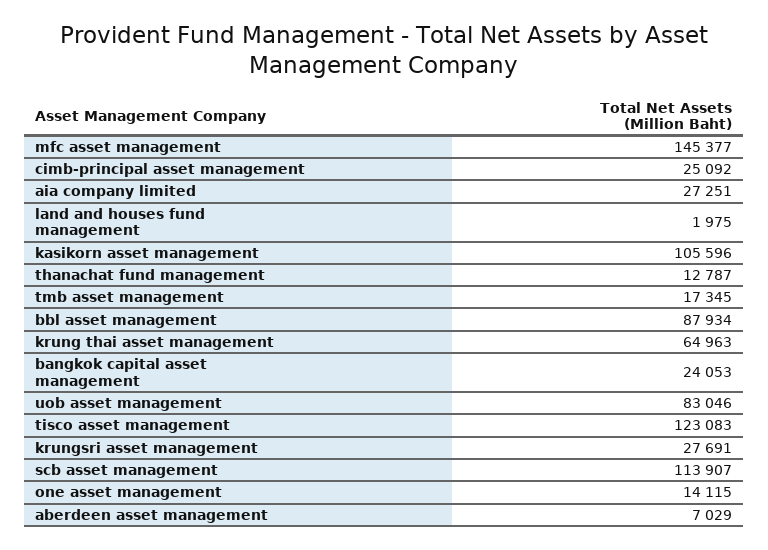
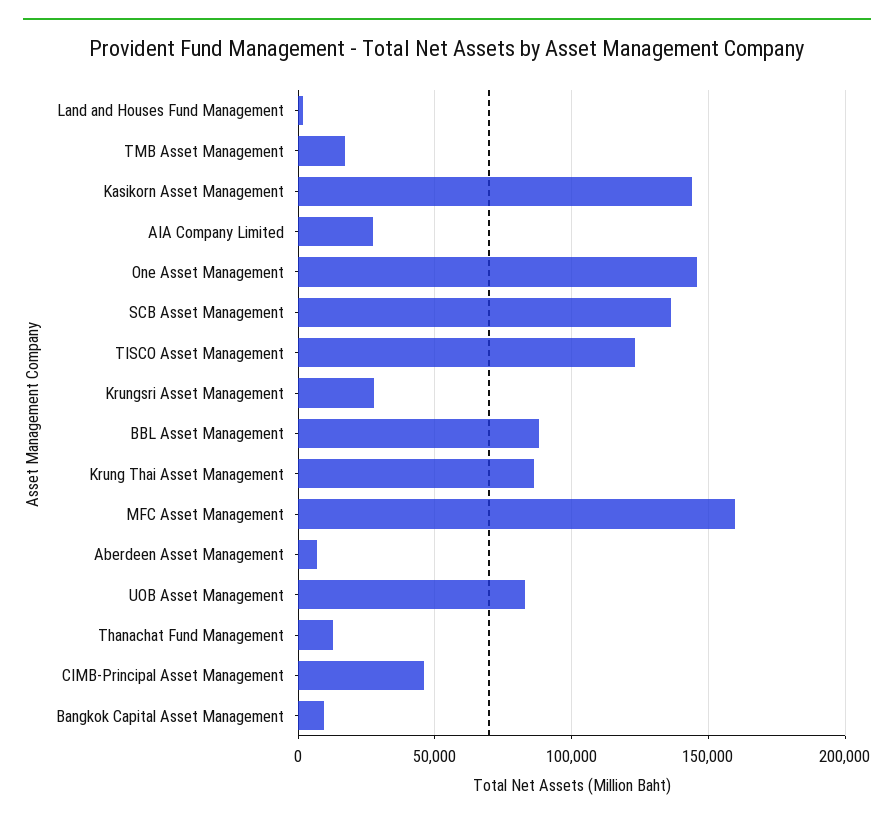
mfc asset management: 145377 -> 160000
cimb-principal asset management: 25092 -> 45000
kasikorn asset management: 105596 -> 145000
krung thai asset management: 64963 -> 85000
bangkok capital asset management: 24053 -> 10000
scb asset management: 113907 -> 135000
one asset management: 14115 -> 145000

